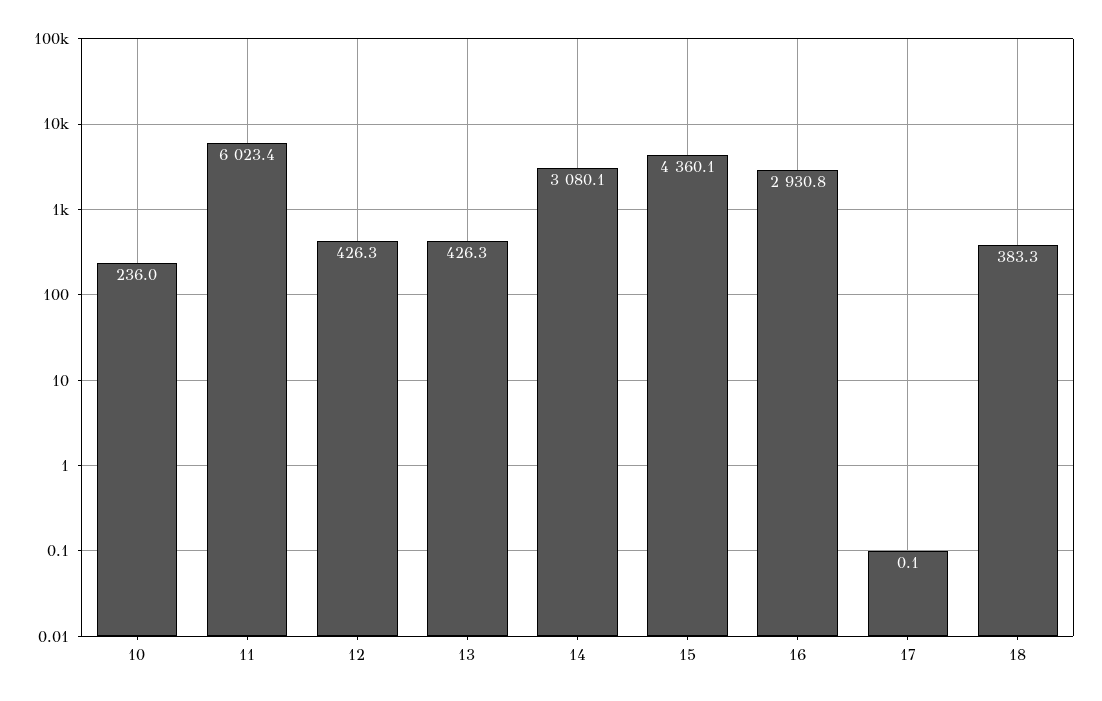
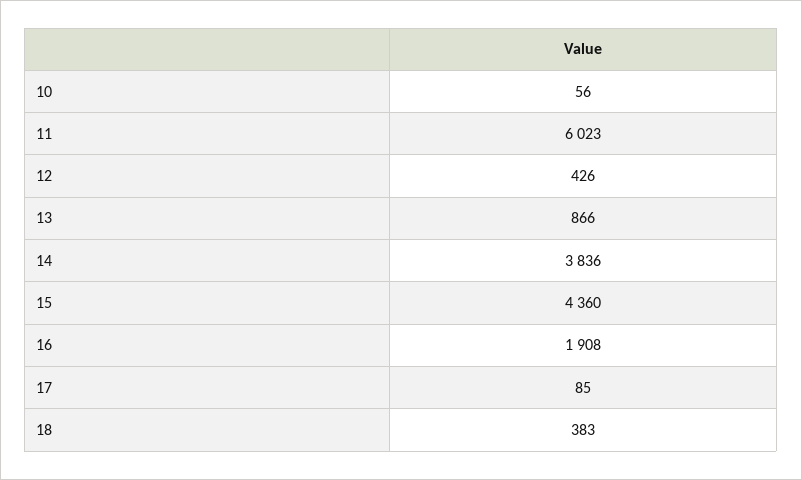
10: 236 -> 56
13: 426.3 -> 866
14: 3080.1 -> 3836
16: 2930.8 -> 1908
17: 0.1 -> 85

